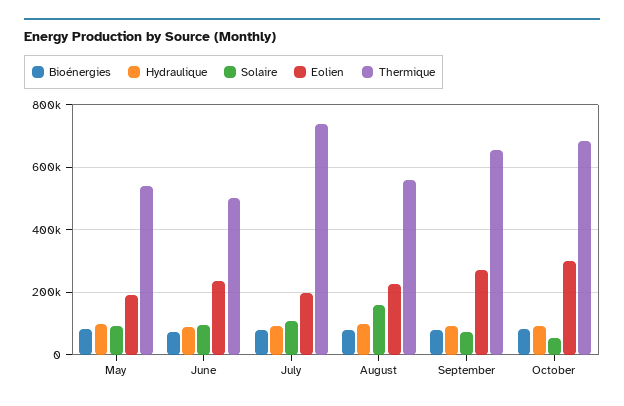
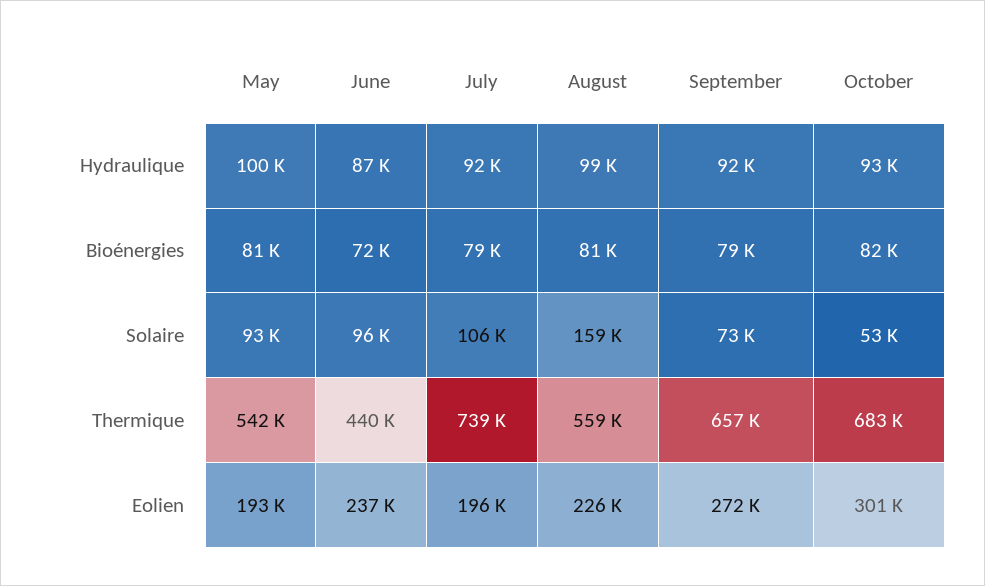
Thermique, June: 500000 -> 440000

